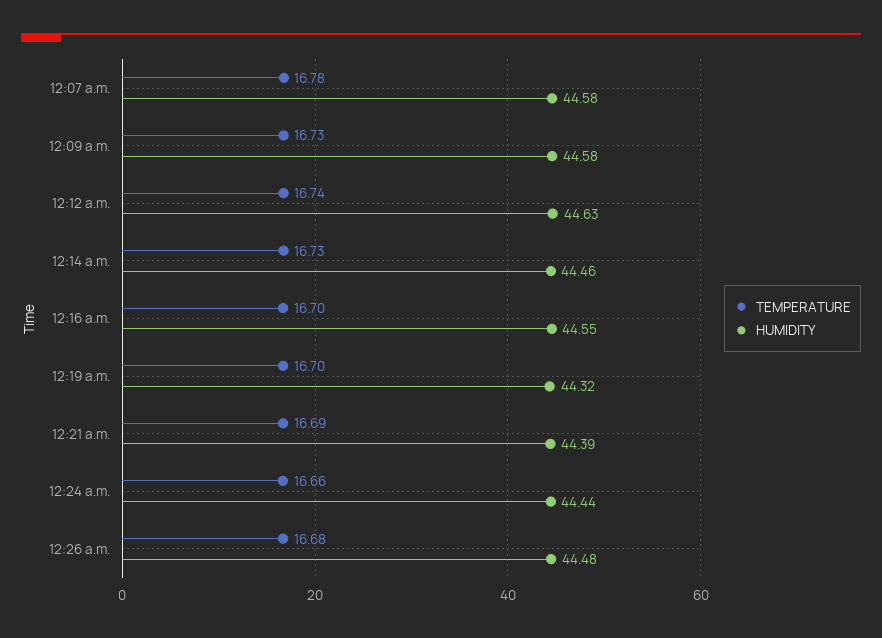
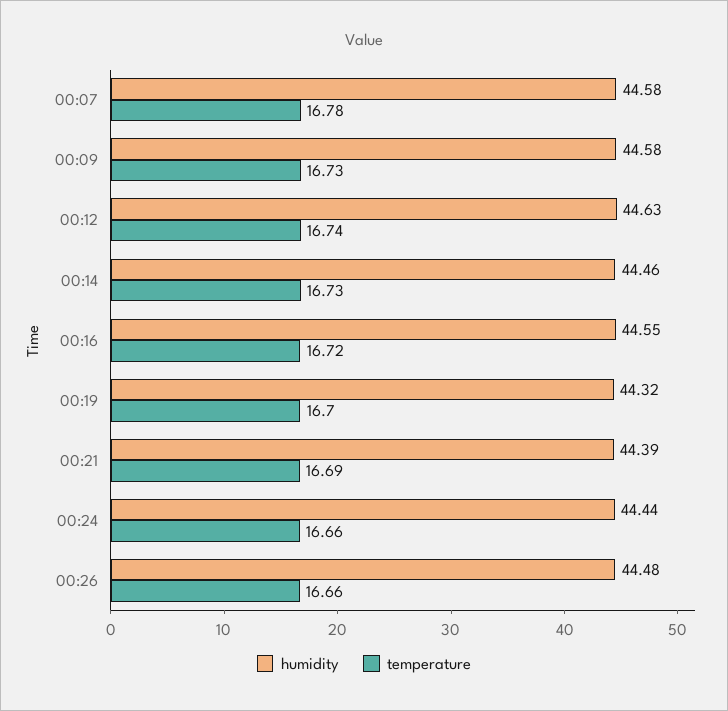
TEMPERATURE, 12:16 a.m.: 16.7 -> 16.72
TEMPERATURE, 12:26 a.m.: 16.68 -> 16.66

